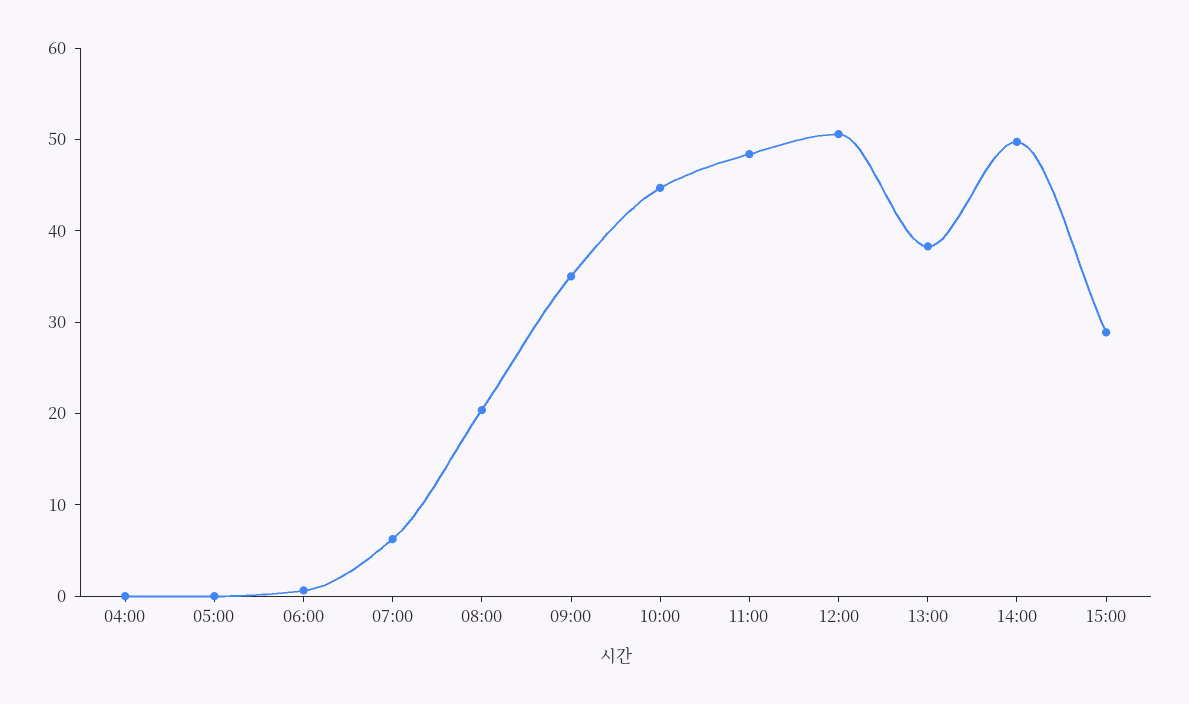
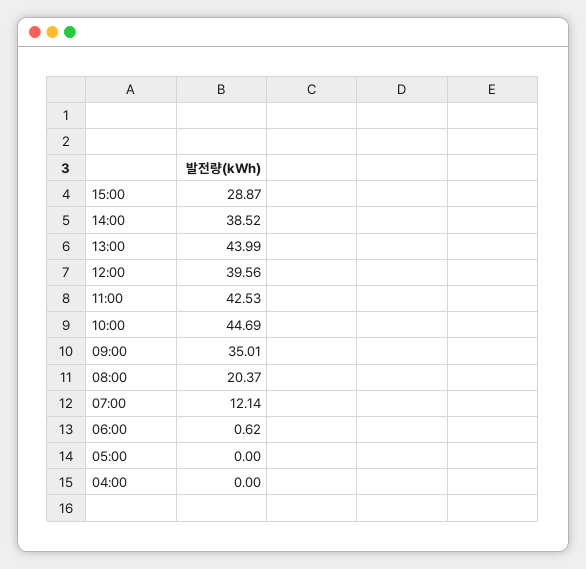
07:00: 6 -> 12.14
11:00: 48 -> 42.53
12:00: 50 -> 39.56
13:00: 38 -> 43.99
14:00: 50 -> 38.52

